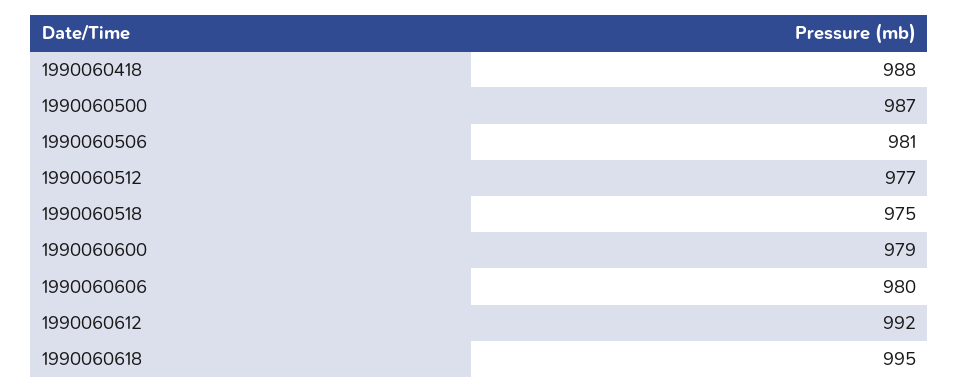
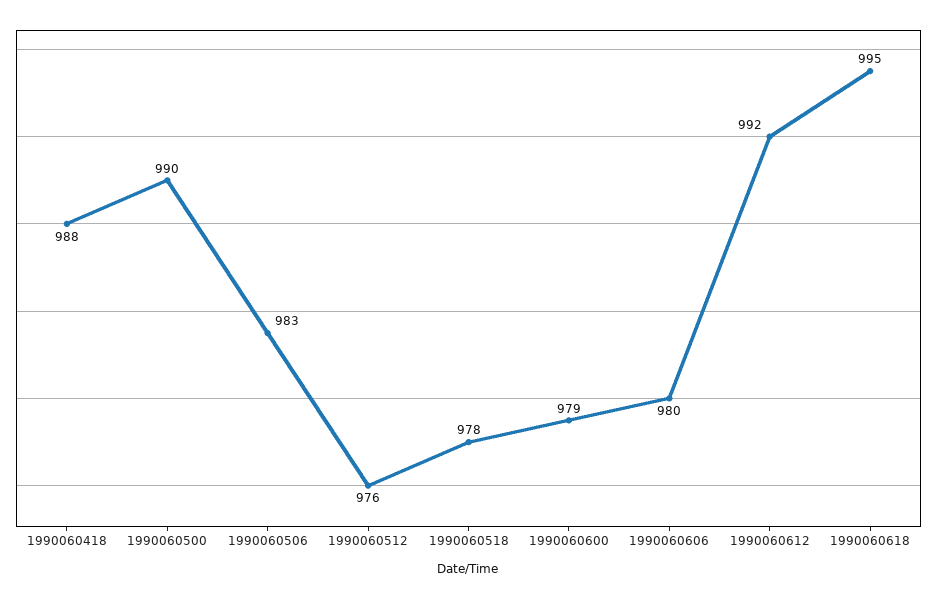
1990060500: 987 -> 990
1990060506: 981 -> 983
1990060512: 977 -> 976
1990060518: 975 -> 978

